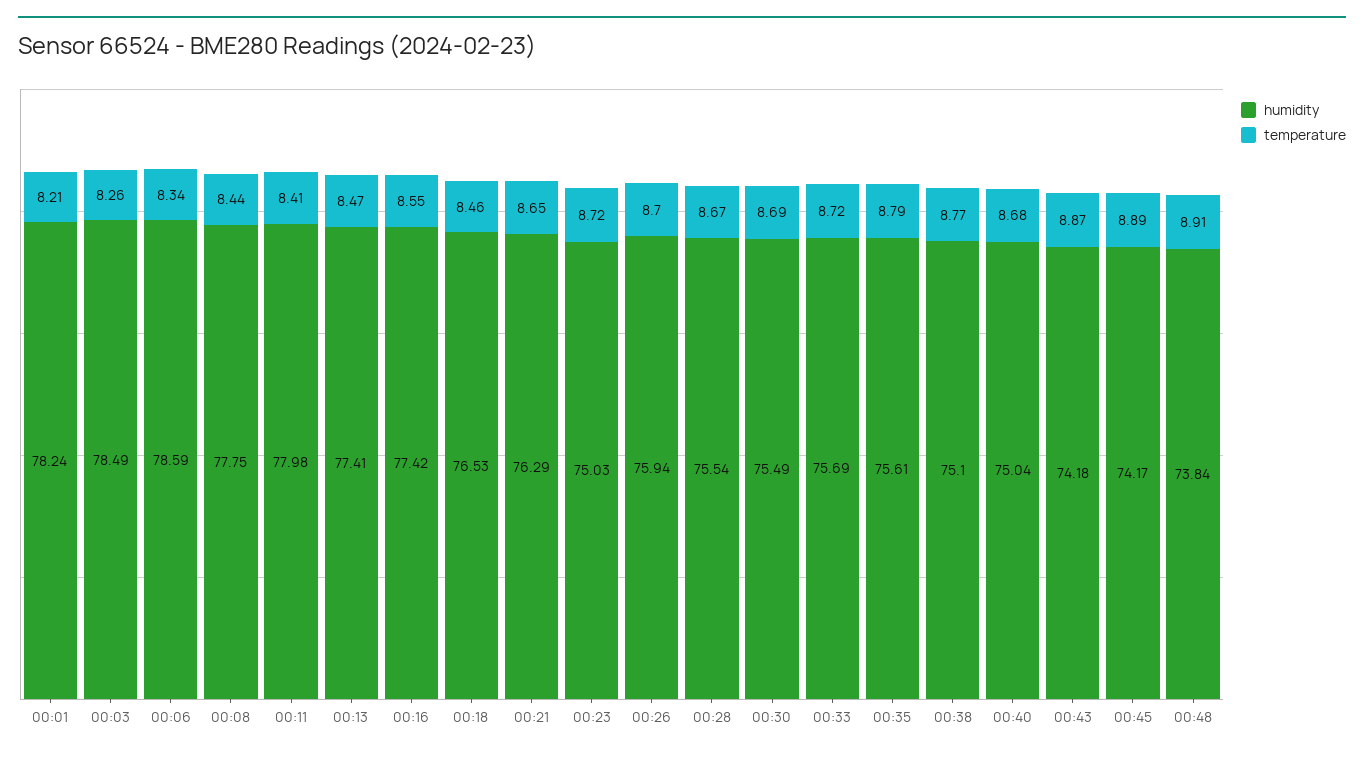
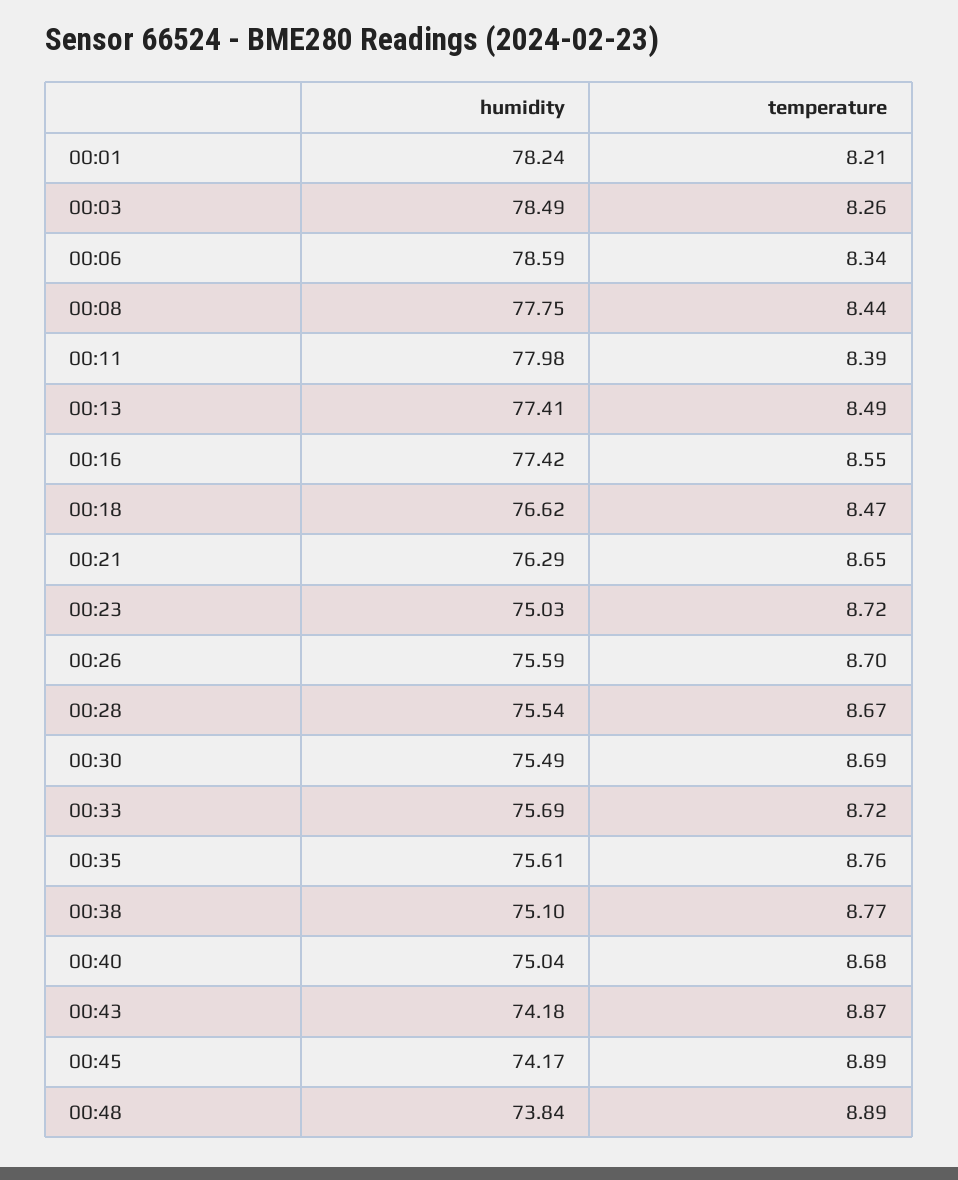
temperature, 00:11: 8.41 -> 8.39
temperature, 00:13: 8.47 -> 8.49
humidity, 00:18: 76.53 -> 76.62
temperature, 00:18: 8.46 -> 8.47
humidity, 00:26: 75.94 -> 75.59
temperature, 00:35: 8.79 -> 8.76
temperature, 00:48: 8.91 -> 8.89

